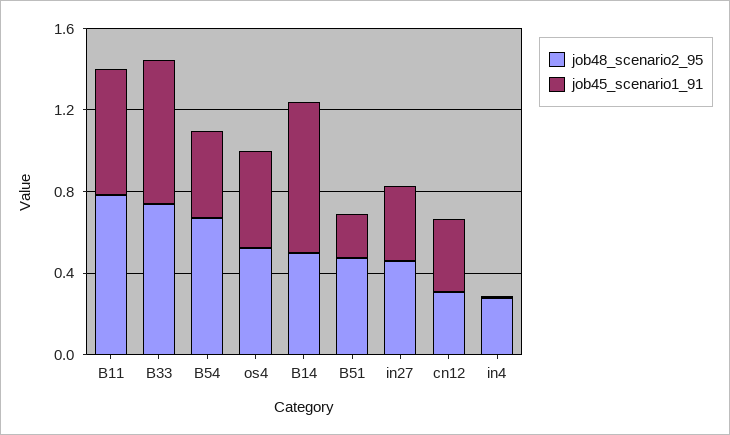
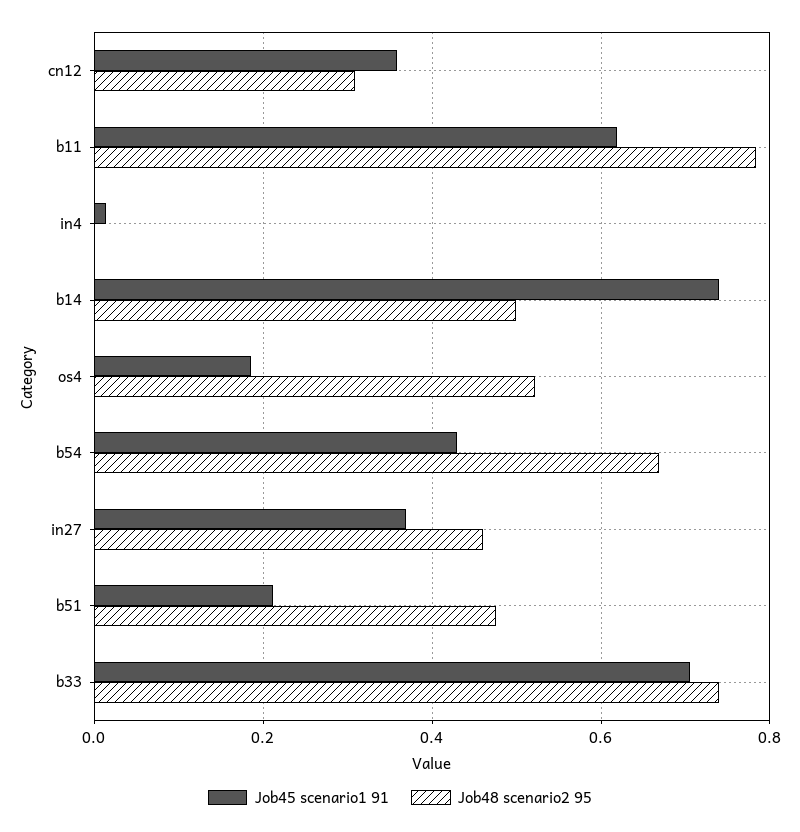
job45_scenario1_91, os4: 0.5 -> 0.18
job48_scenario2_95, in4: 0.3 -> 0

